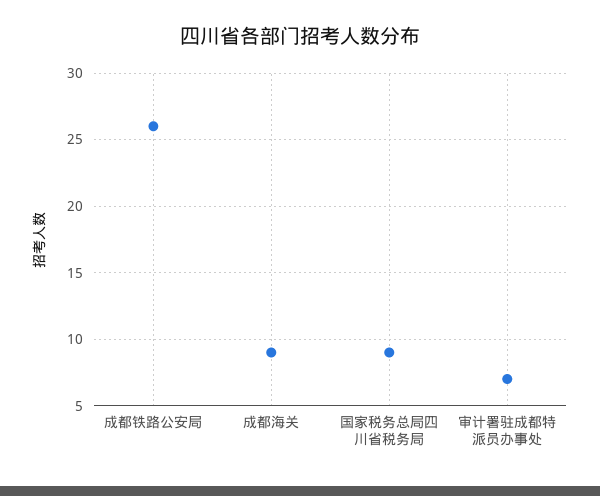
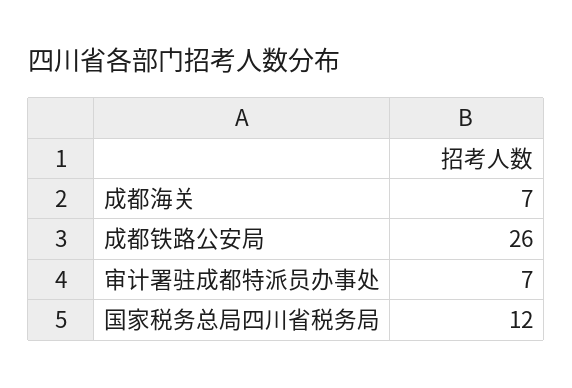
成都海关: 9 -> 7
国家税务总局四川省税务局: 9 -> 12

